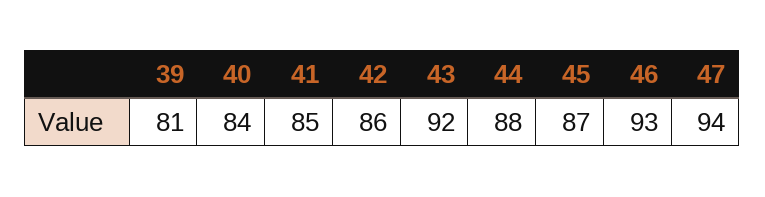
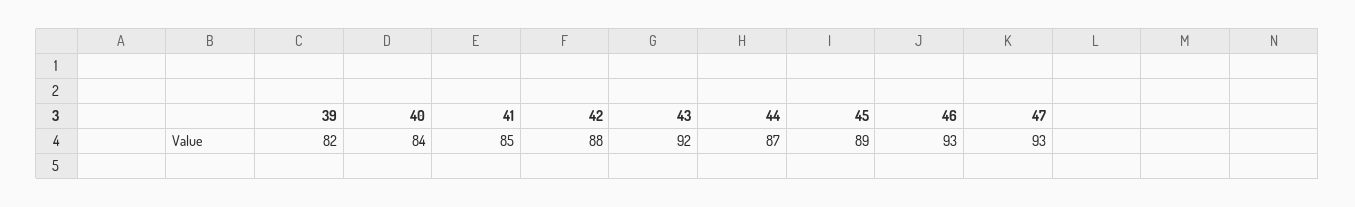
39: 81 -> 82
42: 86 -> 88
44: 88 -> 87
45: 87 -> 89
47: 94 -> 93

